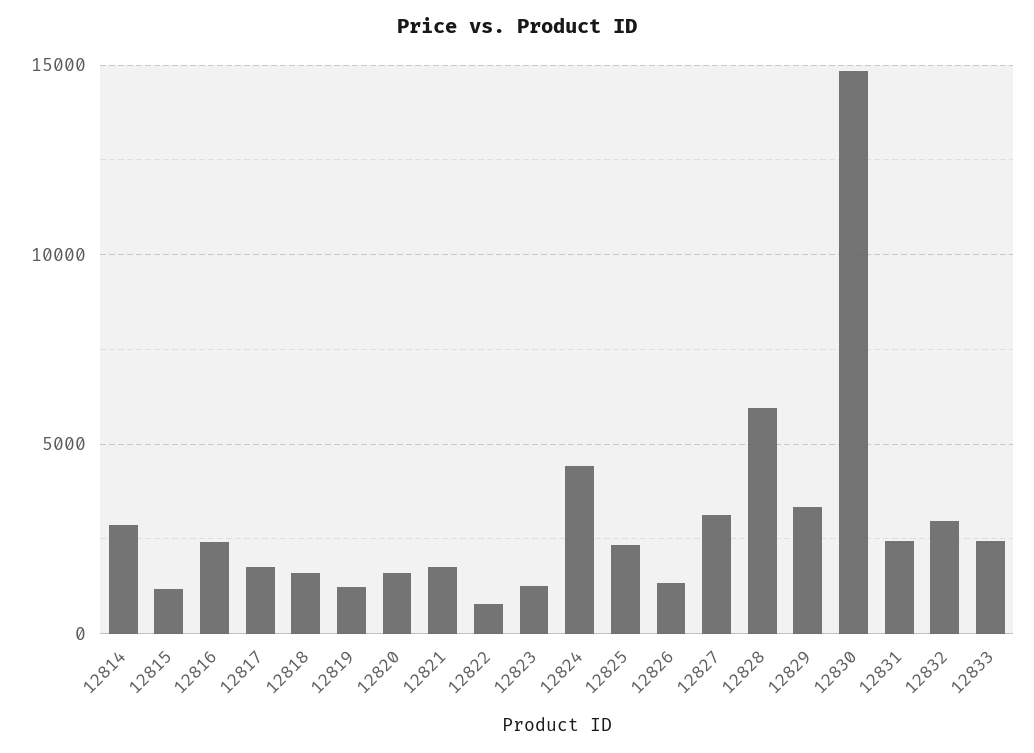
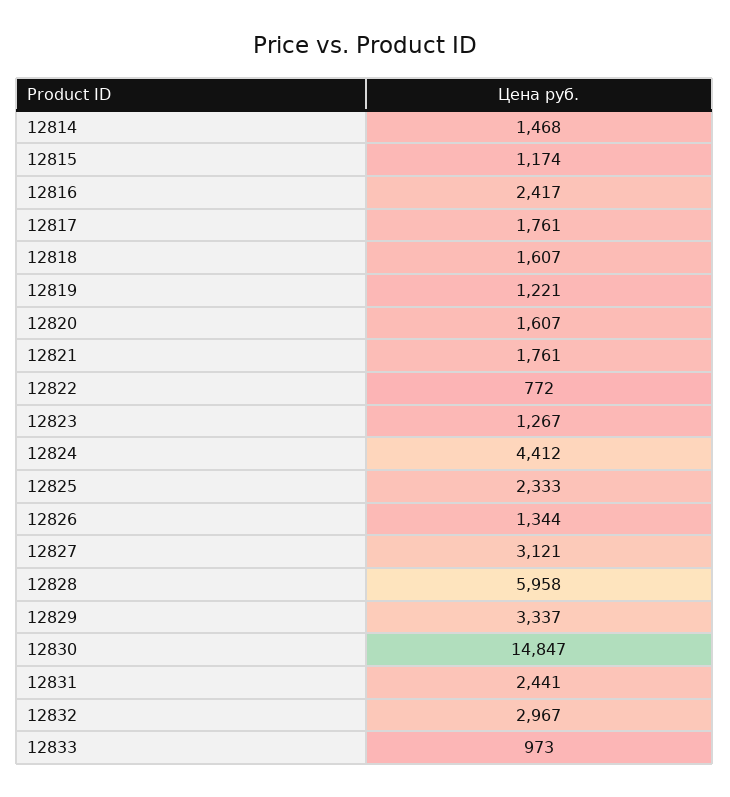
12814: 3000 -> 1468
12833: 2500 -> 973

